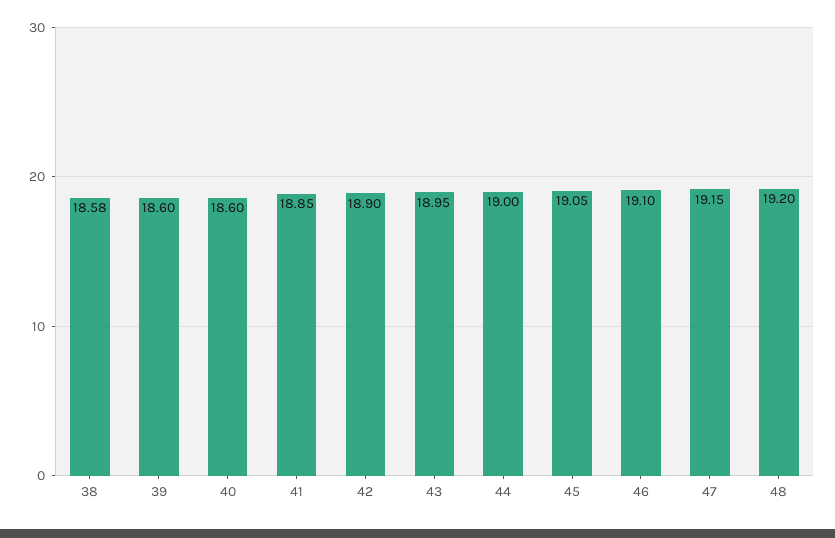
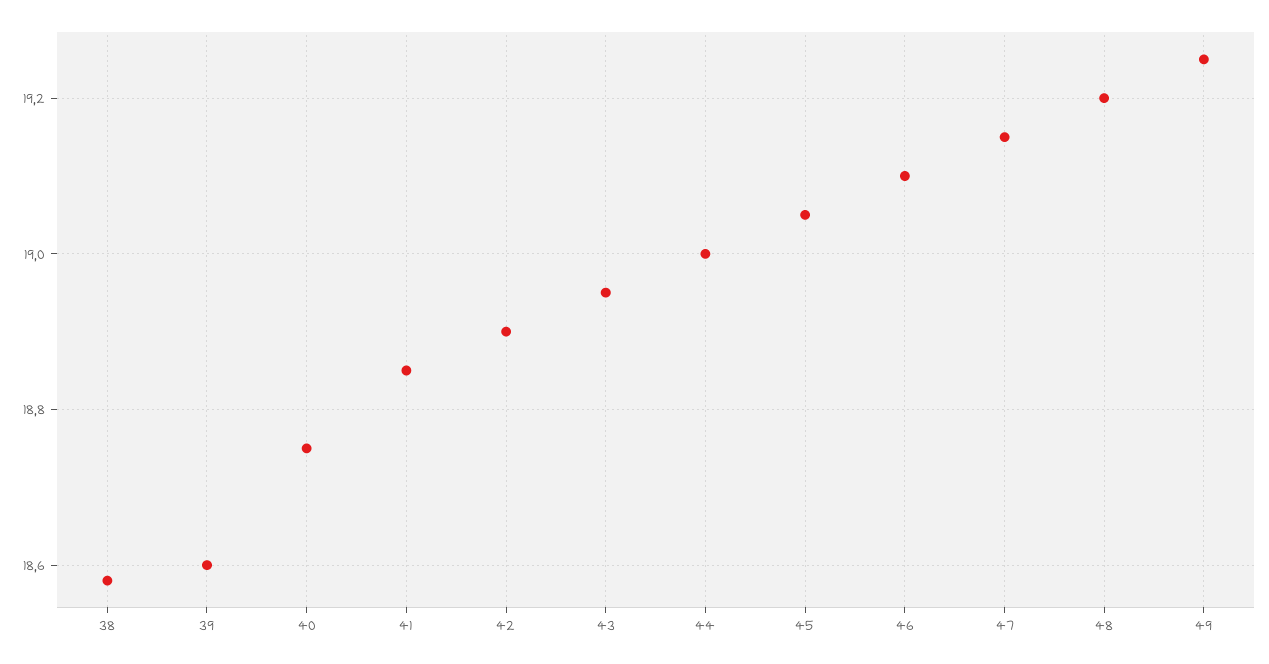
40: 18.6 -> 18.75
49: none -> 19.25

